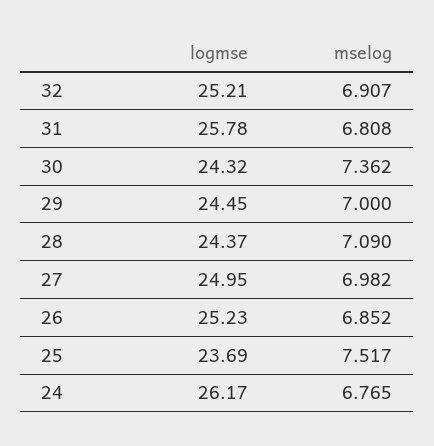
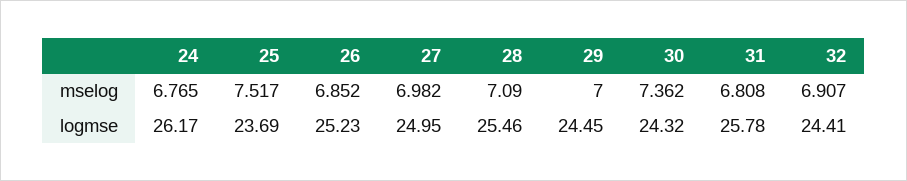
logmse, 32: 25.21 -> 24.41
logmse, 28: 24.37 -> 25.46

